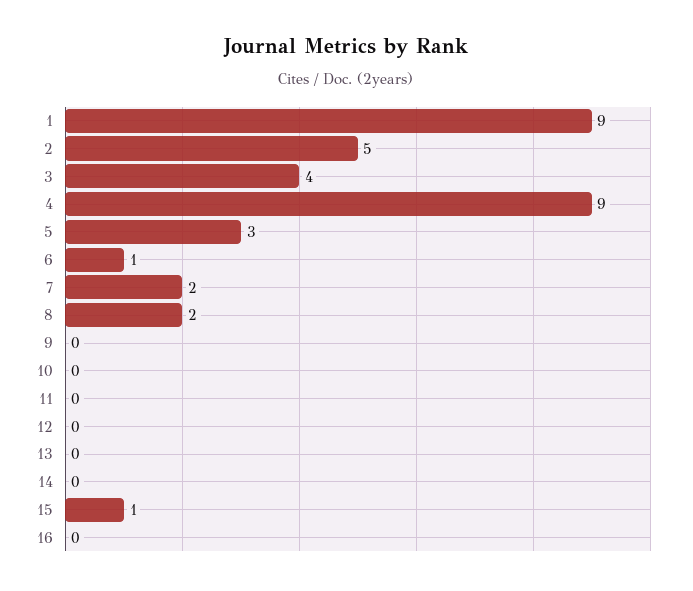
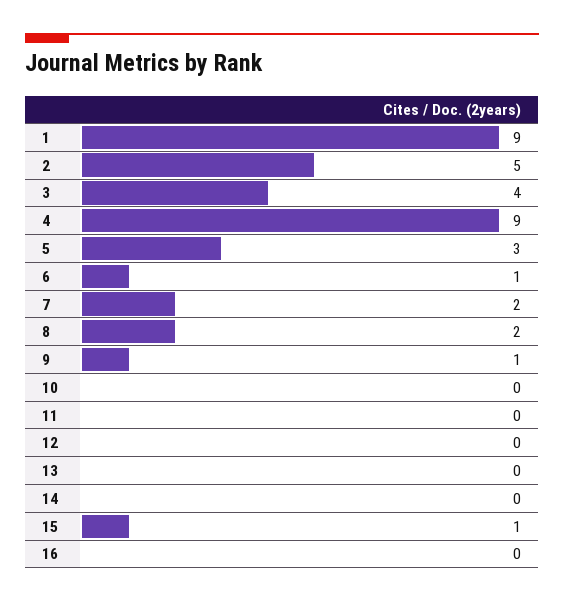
9: 0 -> 1

